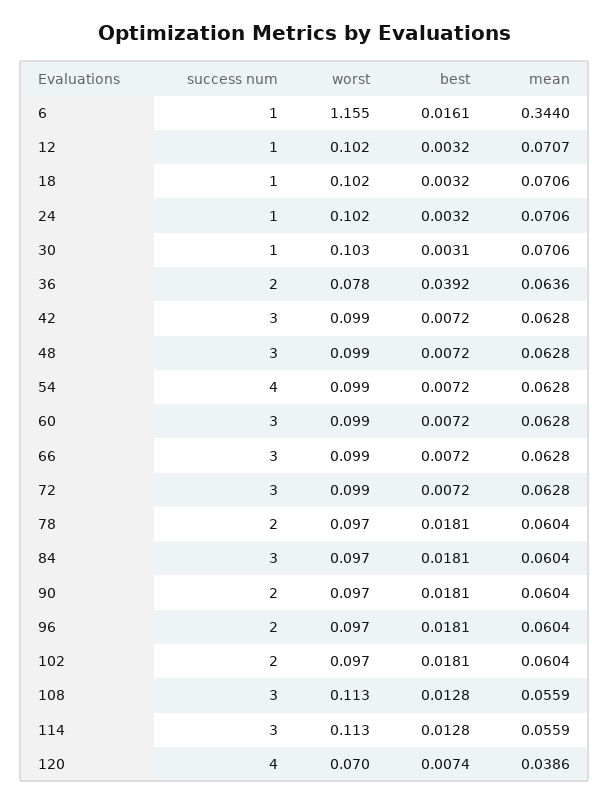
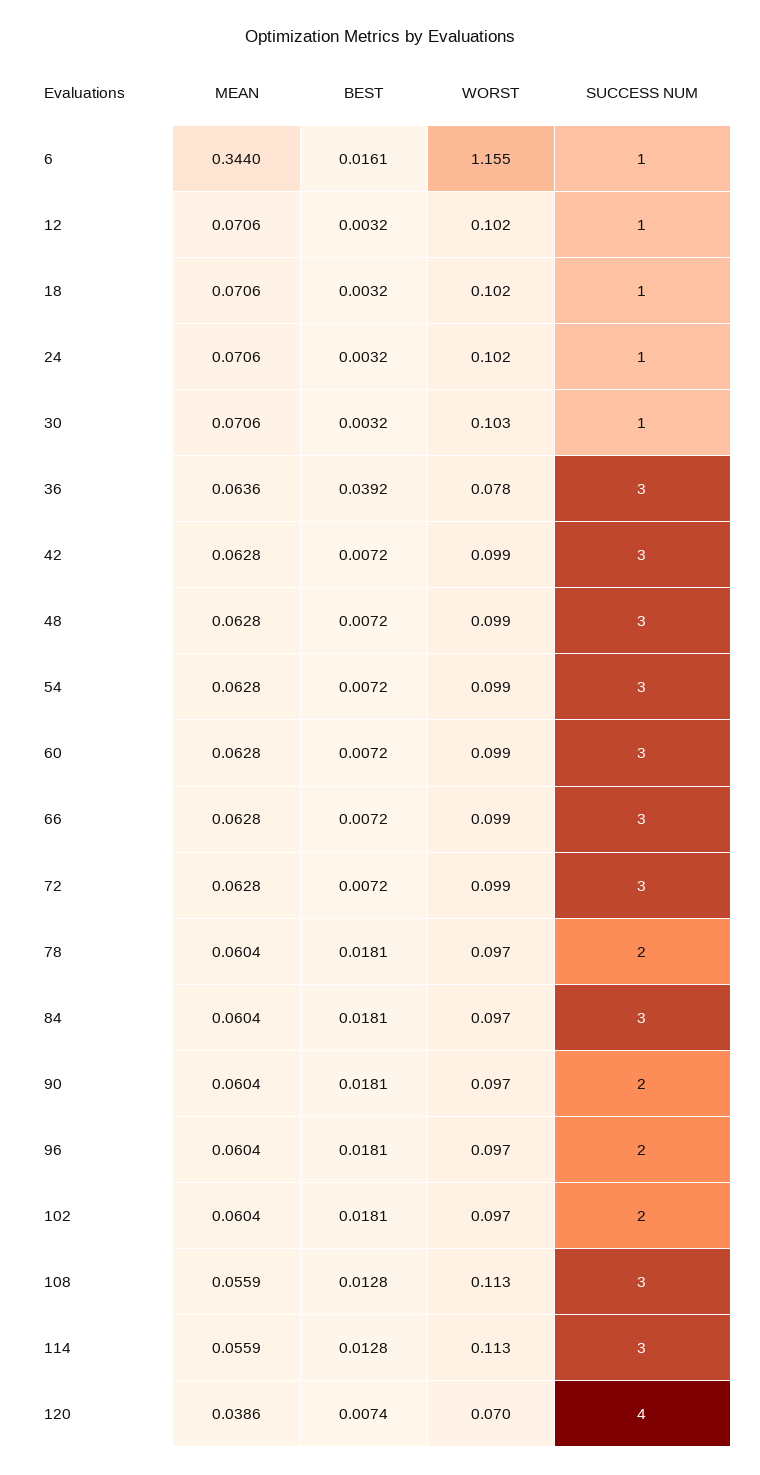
mean, 12: 0.0707 -> 0.0706
best, 30: 0.0031 -> 0.0032
success num, 36: 2 -> 3
success num, 54: 4 -> 3

